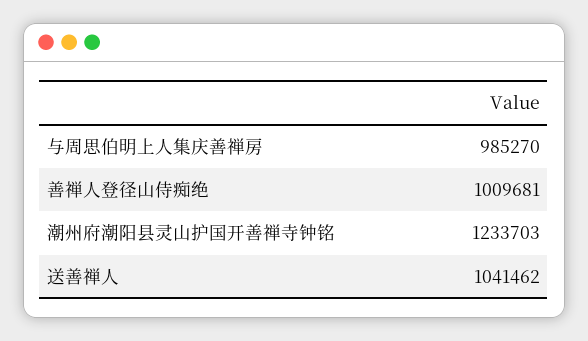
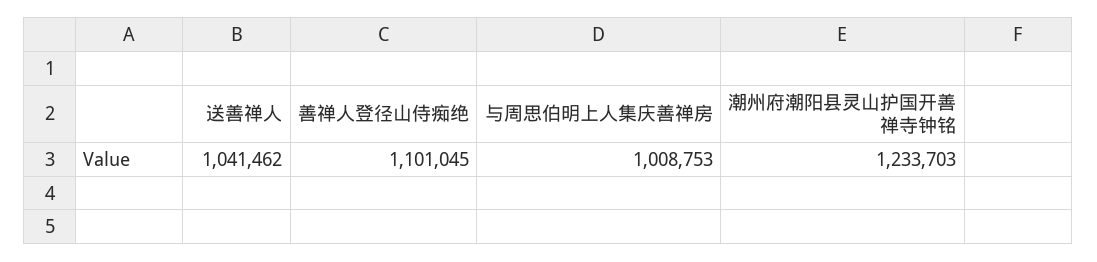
与周思伯明上人集庆善禅房: 985270 -> 1008753
善禅人登径山侍痴绝: 1009681 -> 1101045

